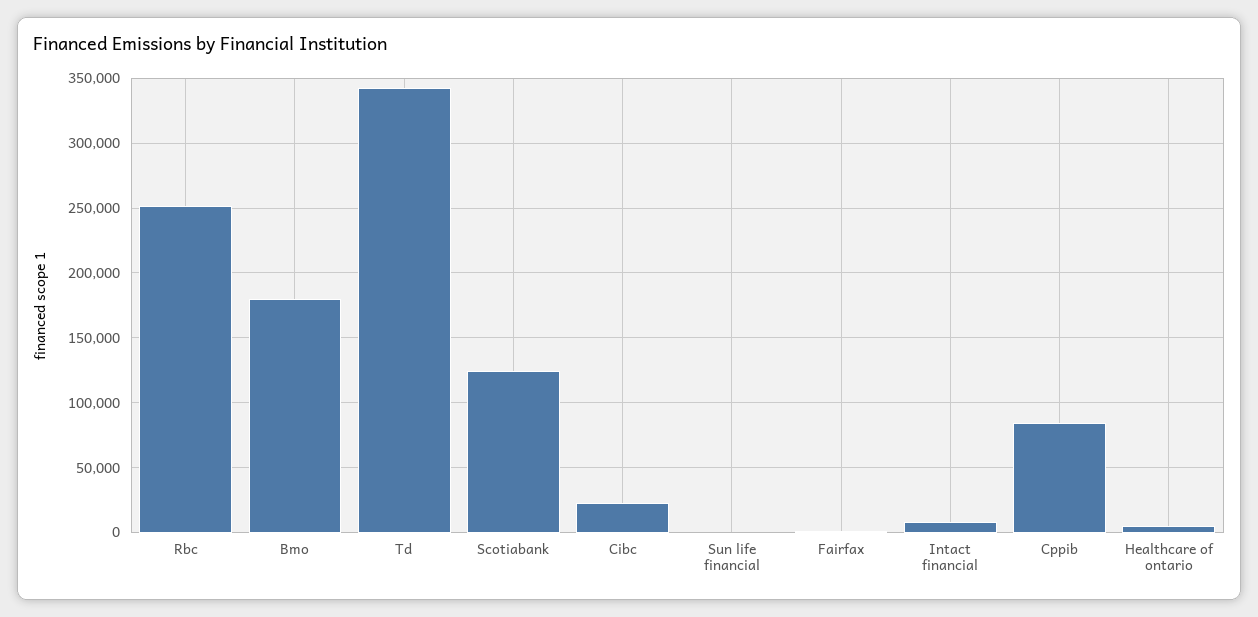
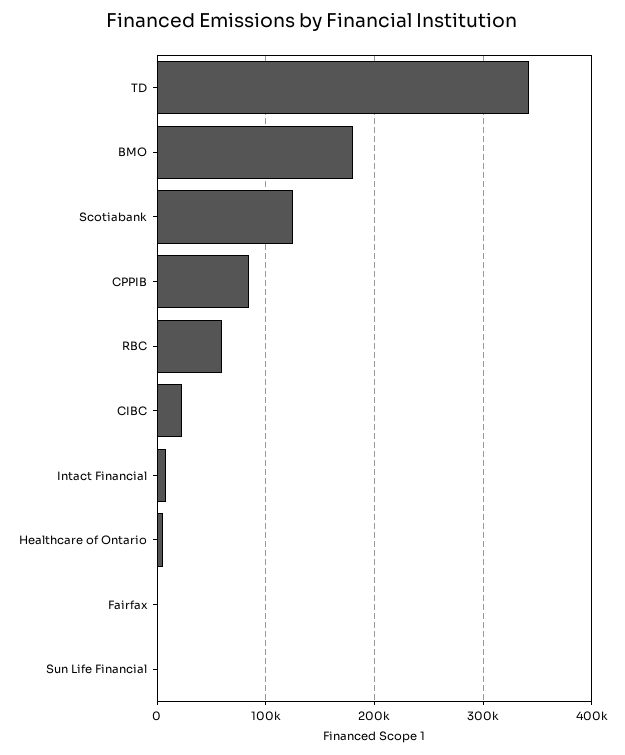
Rbc: 250000 -> 60000

